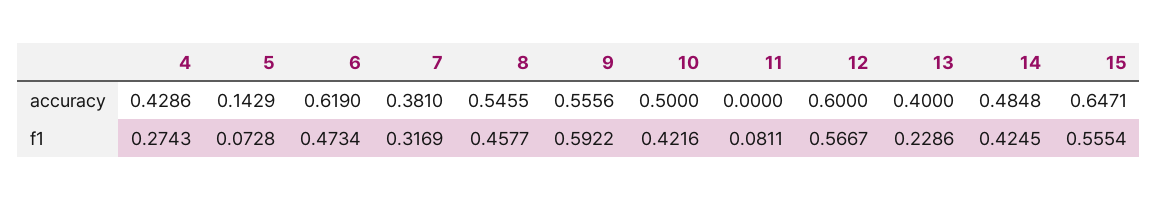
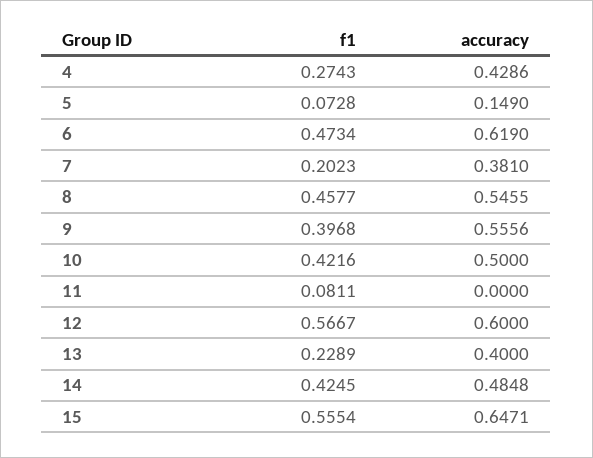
5, accuracy: 0.1429 -> 0.149
7, f1: 0.3169 -> 0.2023
9, f1: 0.5922 -> 0.3968
13, f1: 0.2286 -> 0.2289

